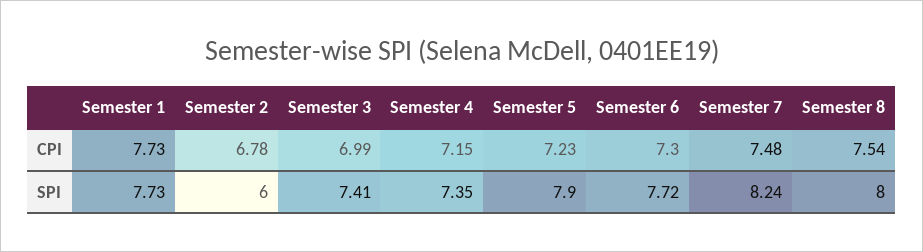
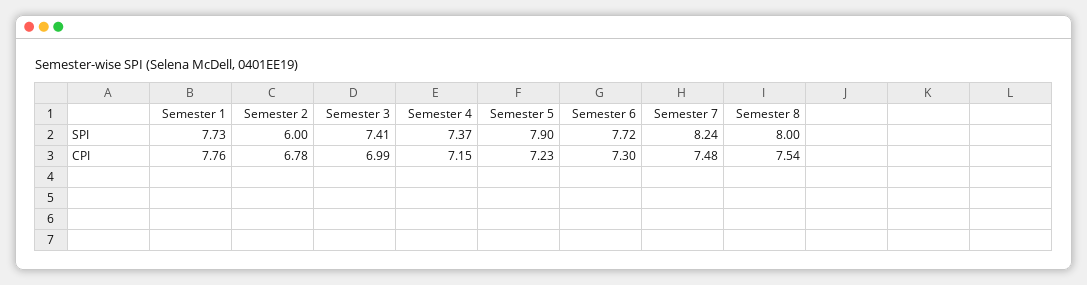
Semester 1, CPI: 7.73 -> 7.76
Semester 4, SPI: 7.35 -> 7.37

